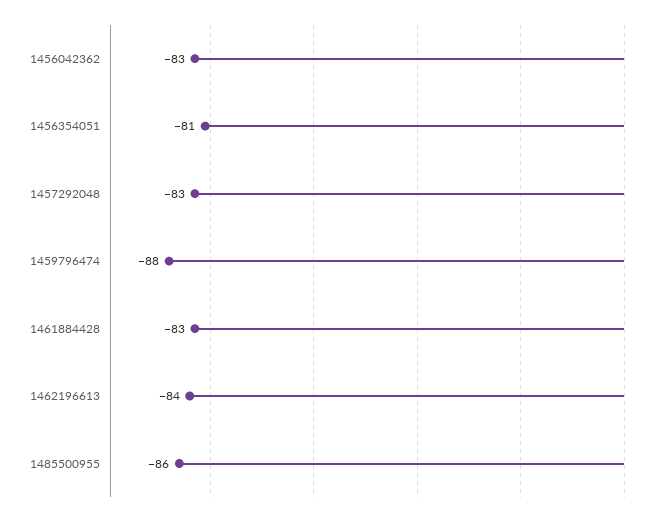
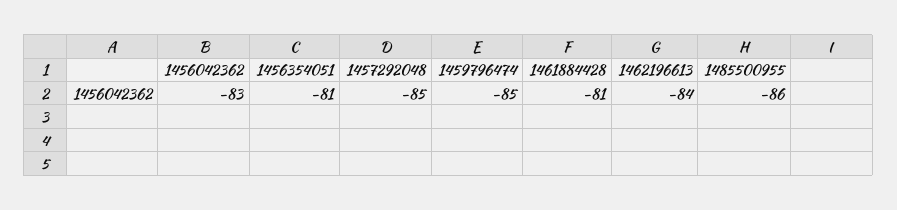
1457292048: -83 -> -85
1459796474: -88 -> -85
1461884428: -83 -> -81

